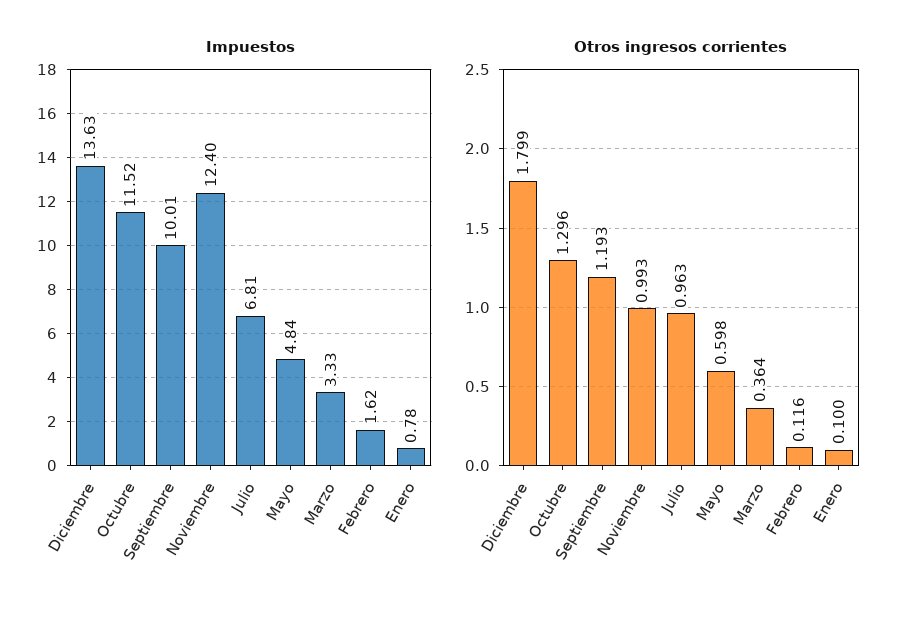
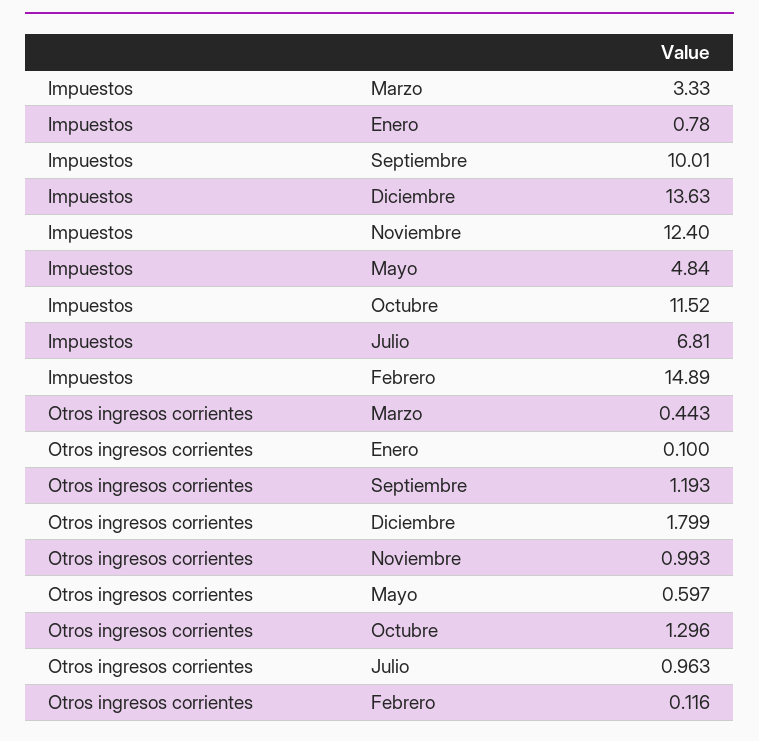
Impuestos, Febrero: 1.62 -> 14.89
Otros ingresos corrientes, Mayo: 0.598 -> 0.597
Otros ingresos corrientes, Marzo: 0.364 -> 0.443

